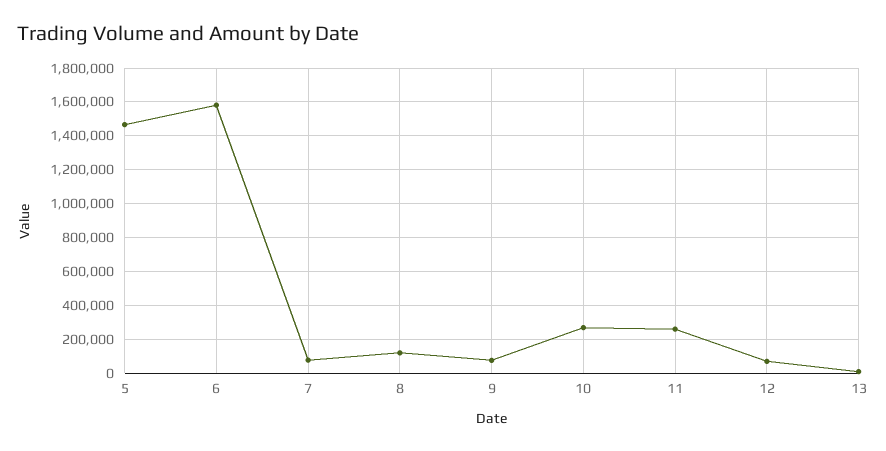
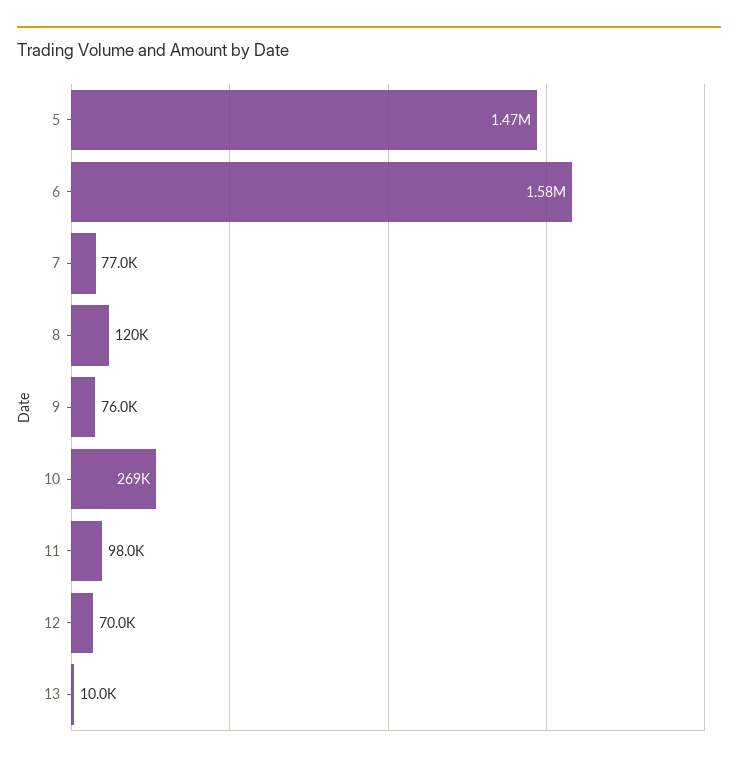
11: 250000 -> 98000

